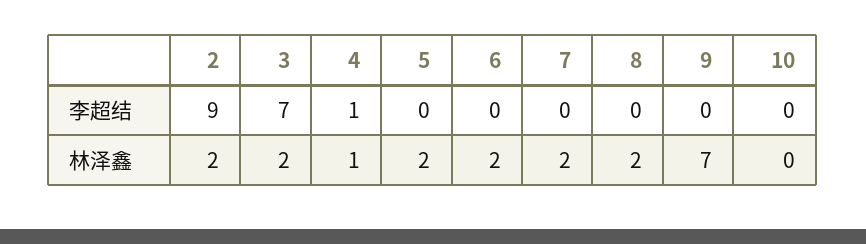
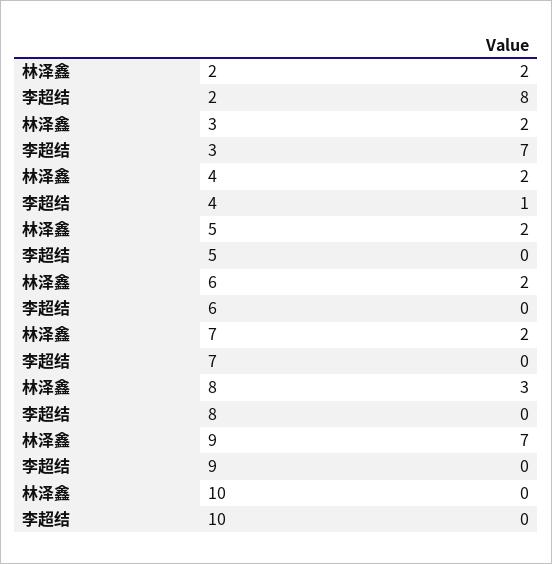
2, 李超结: 9 -> 8
4, 林泽鑫: 1 -> 2
8, 林泽鑫: 2 -> 3

